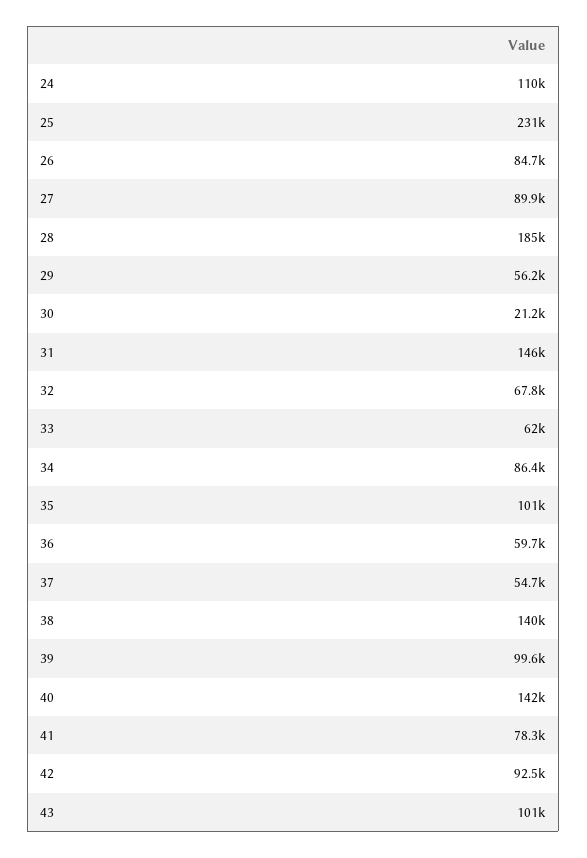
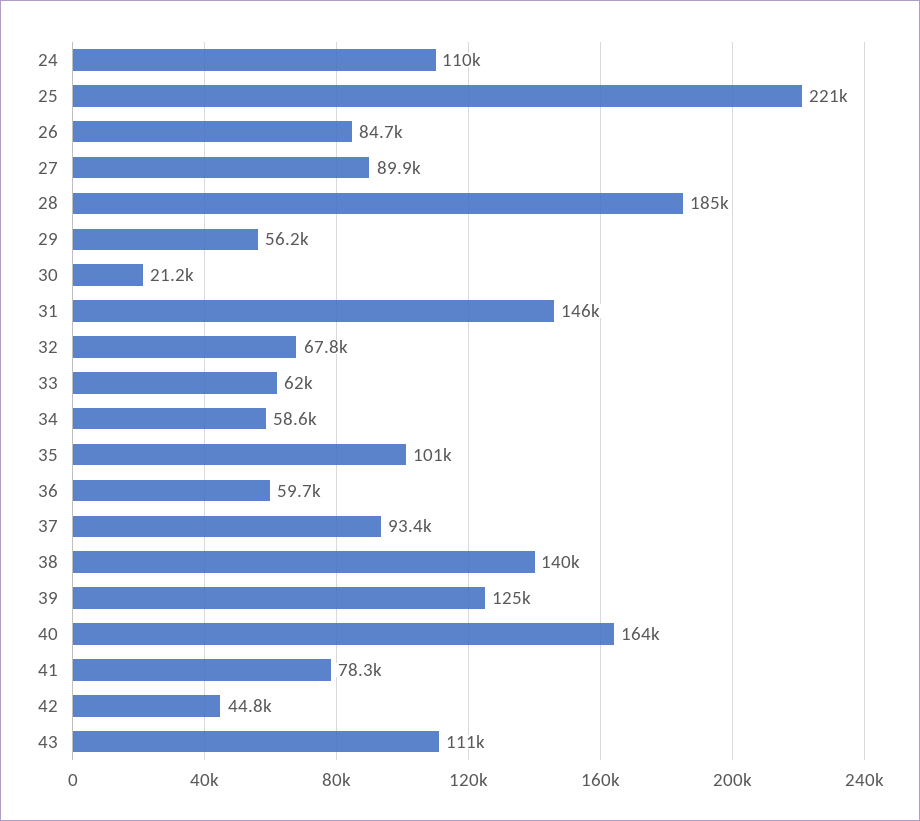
25: 231000 -> 221000
34: 86400 -> 58600
37: 54700 -> 93400
39: 99600 -> 125000
40: 142000 -> 164000
42: 92500 -> 44800
43: 101000 -> 111000

